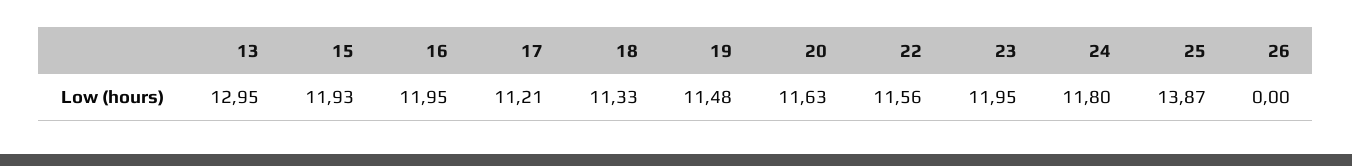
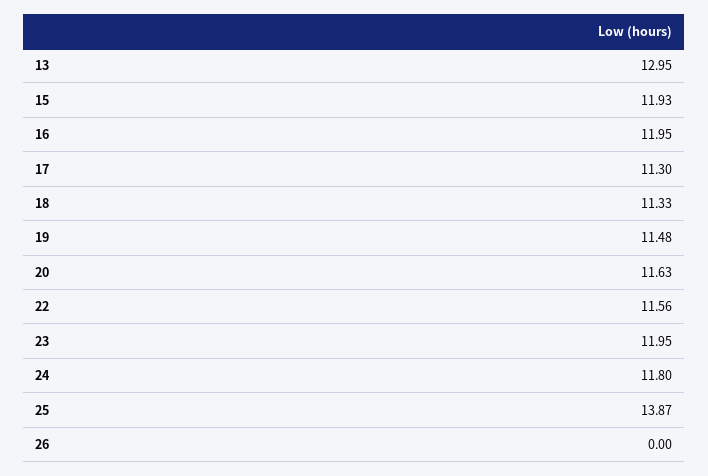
17: 11.21 -> 11.3

